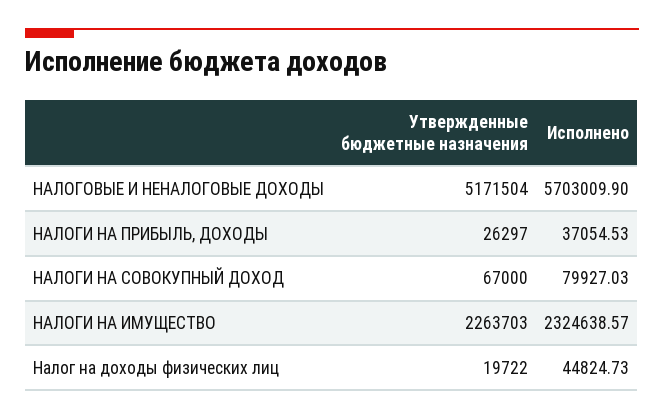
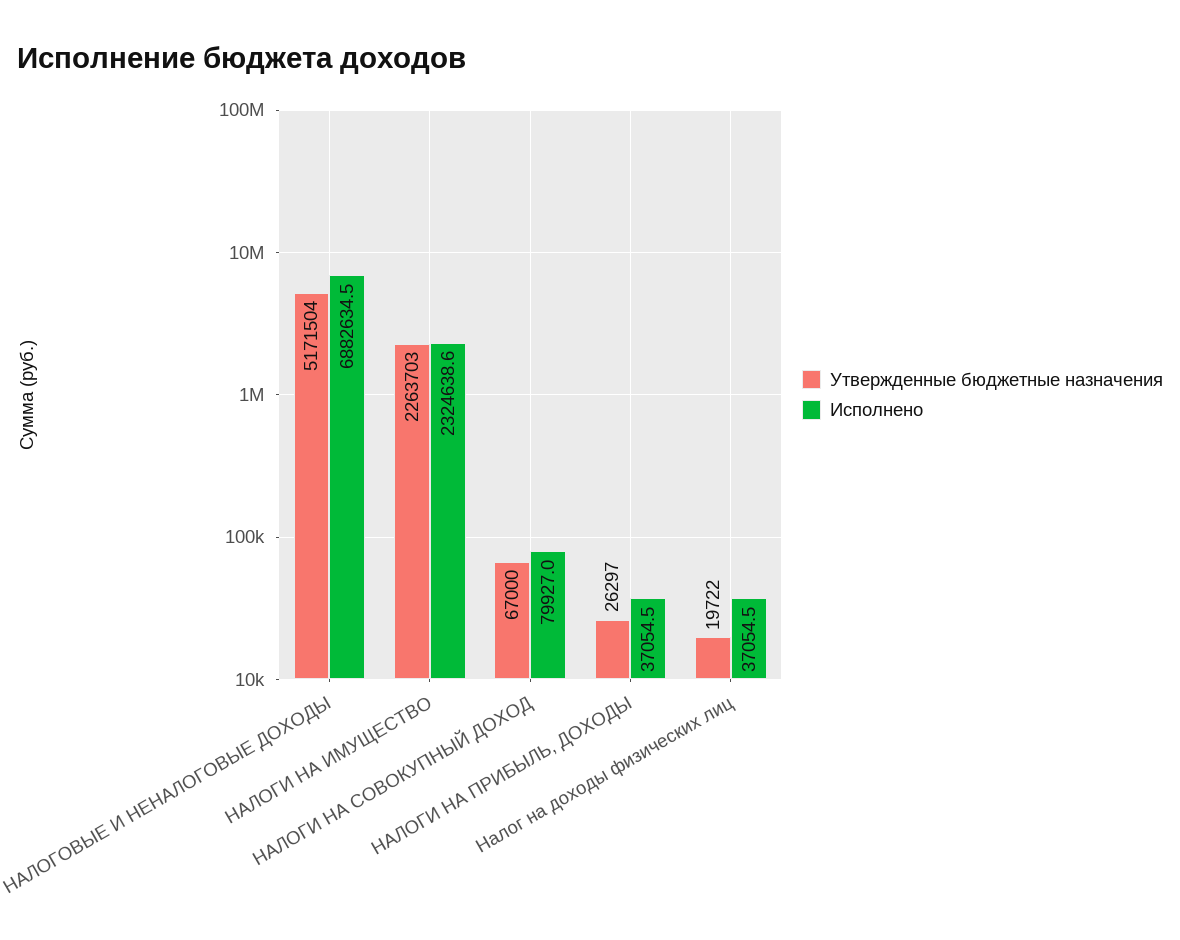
Исполнено, НАЛОГОВЫЕ И НЕНАЛОГОВЫЕ ДОХОДЫ: 5703009.9 -> 6882634.5
Исполнено, Налог на доходы физических лиц: 44824.73 -> 37054.5

